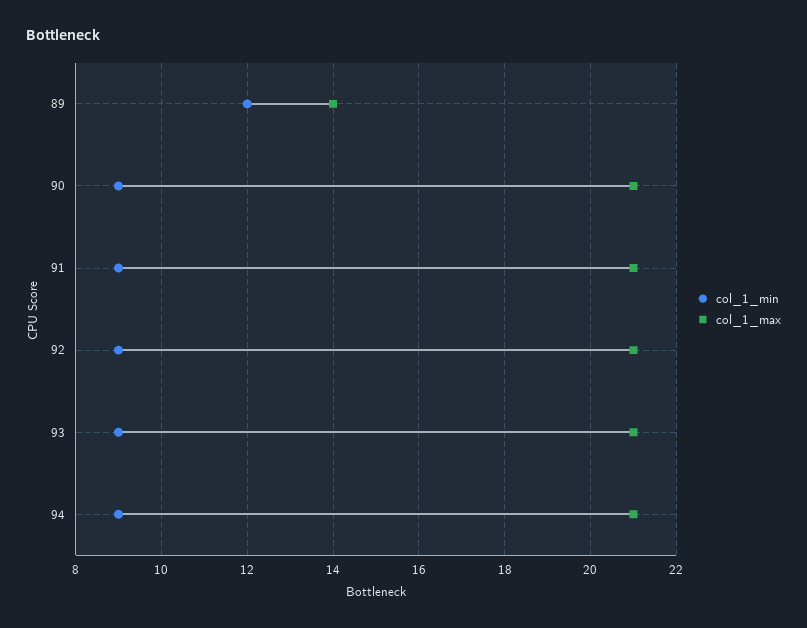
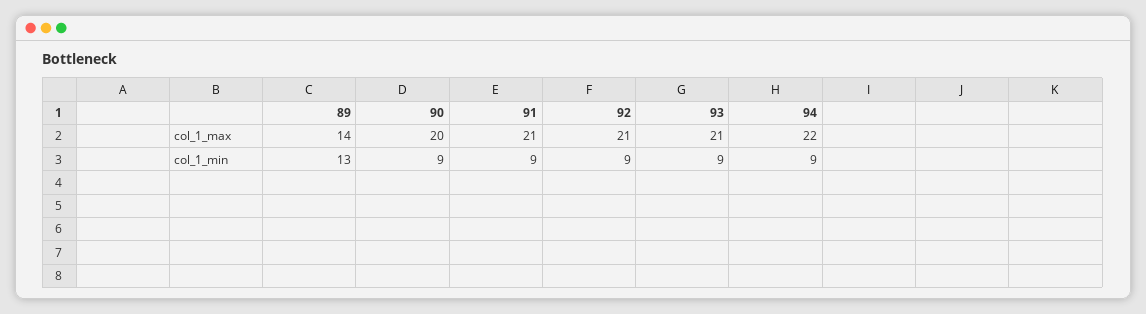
col_1_min, 89: 12 -> 13
col_1_max, 90: 21 -> 20
col_1_max, 94: 21 -> 22

